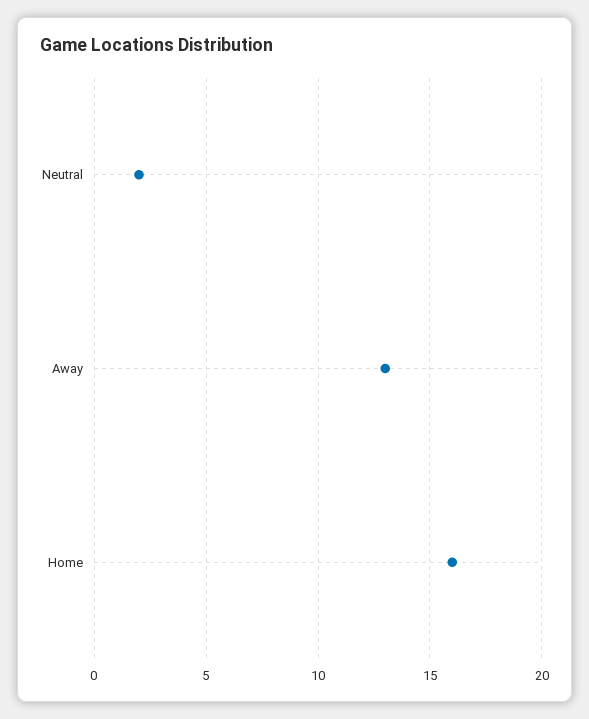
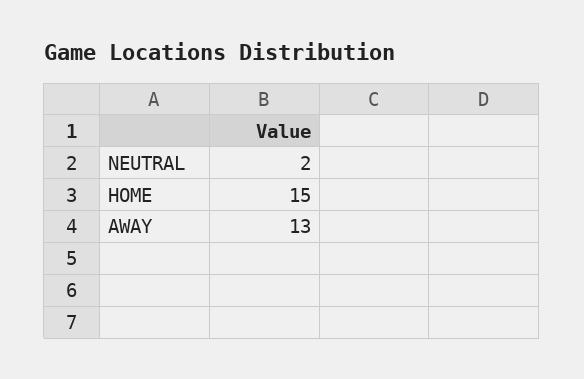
Home: 16 -> 15

